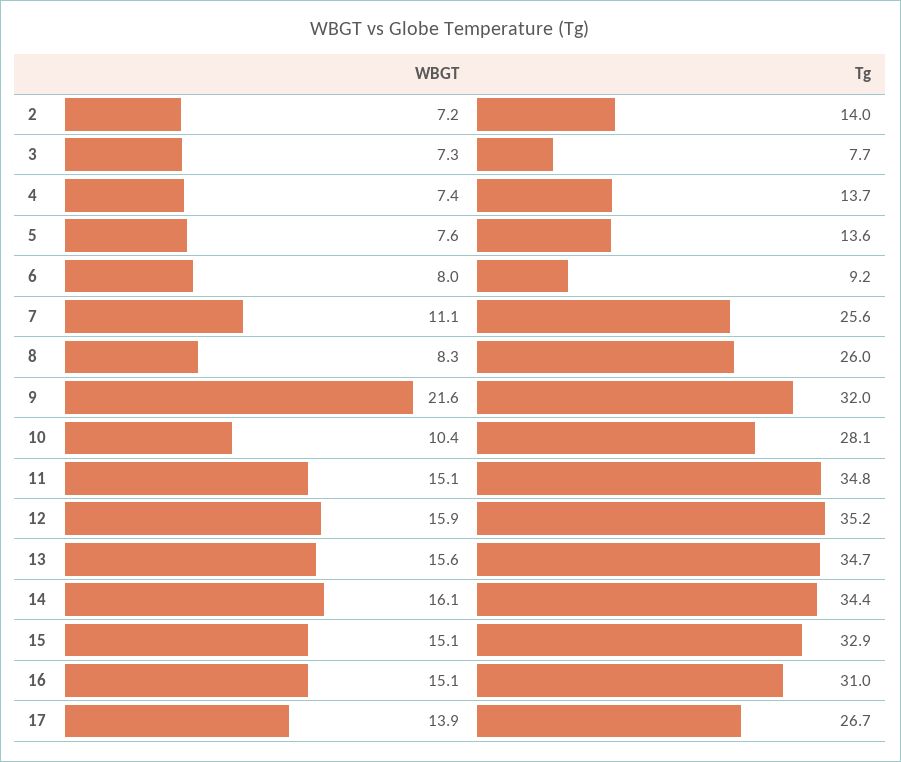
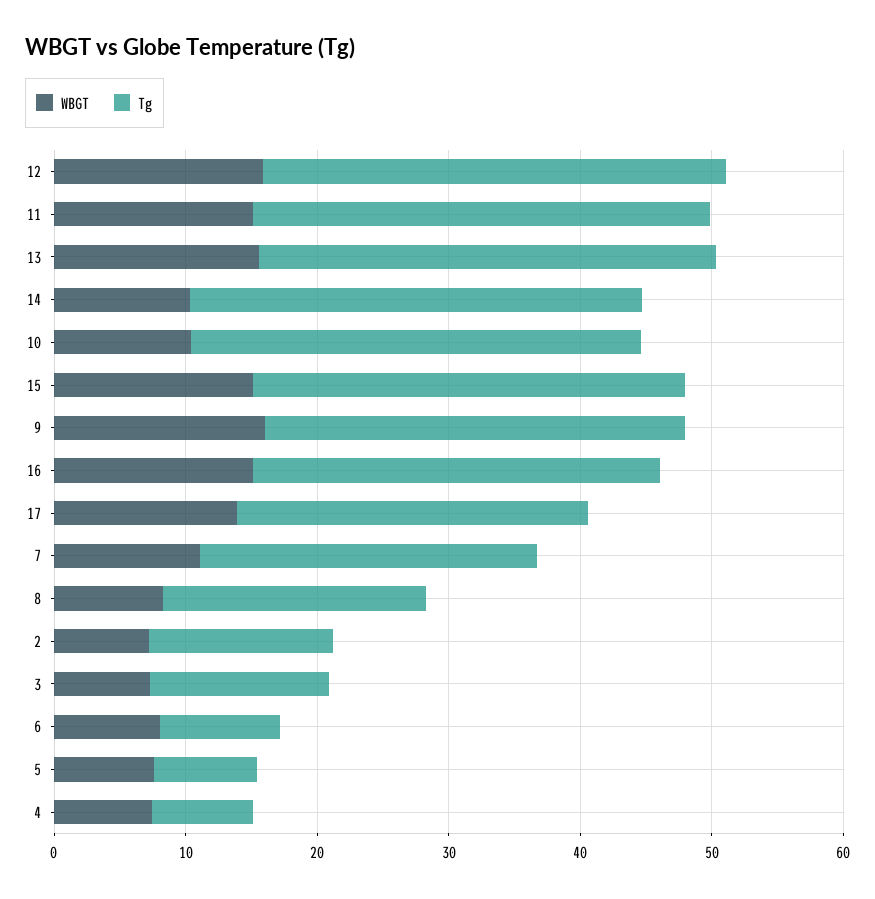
Tg, 3: 7.7 -> 14
Tg, 4: 13.7 -> 8
Tg, 5: 13.6 -> 8
Tg, 8: 26 -> 20
WBGT, 9: 21.6 -> 16
Tg, 10: 28.1 -> 34
WBGT, 14: 16.1 -> 10

